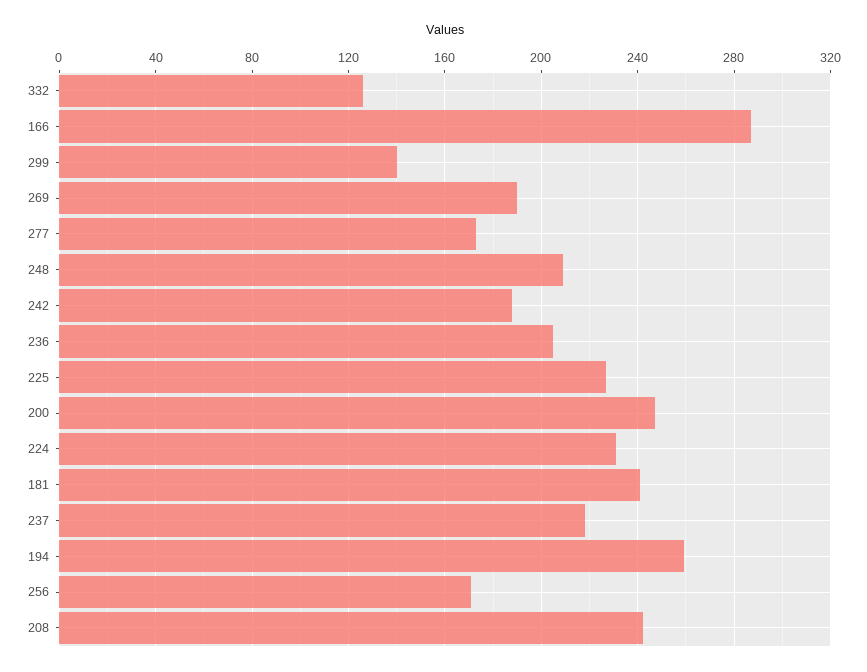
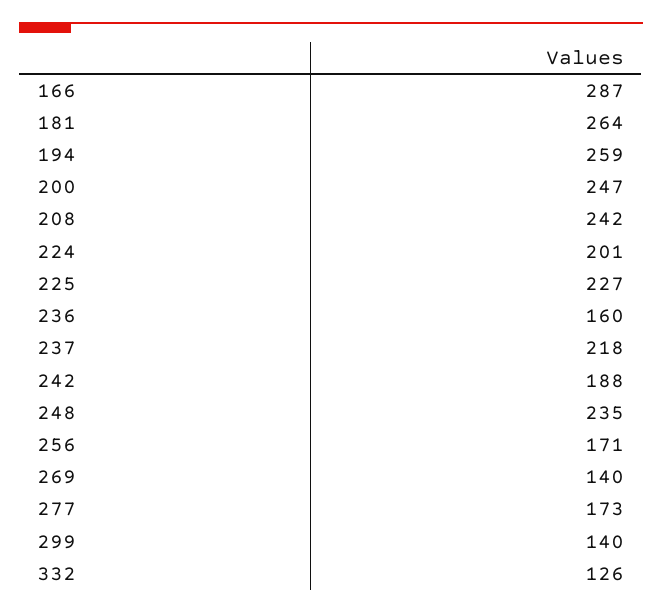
269: 190 -> 140
248: 210 -> 235
236: 205 -> 160
224: 230 -> 201
181: 240 -> 264

